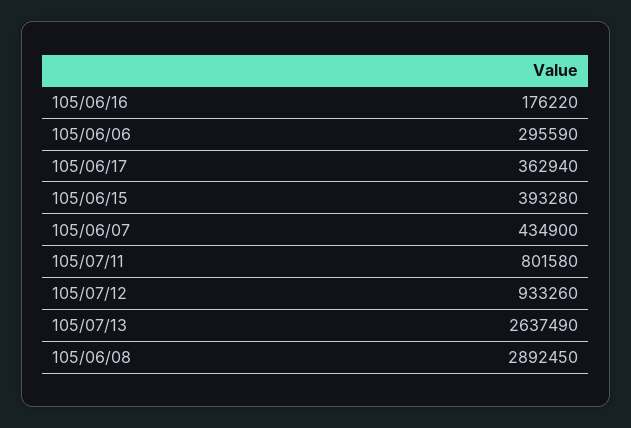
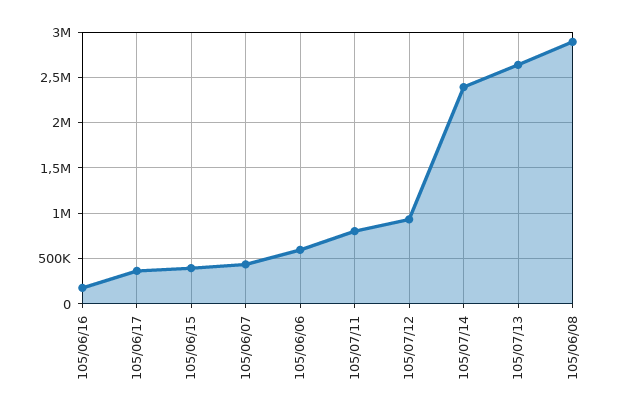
105/06/06: 295590 -> 600000
105/07/14: none -> 2400000

